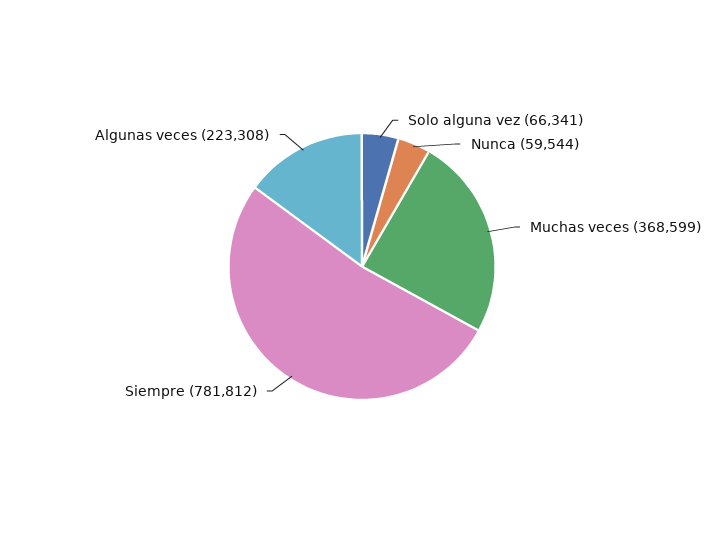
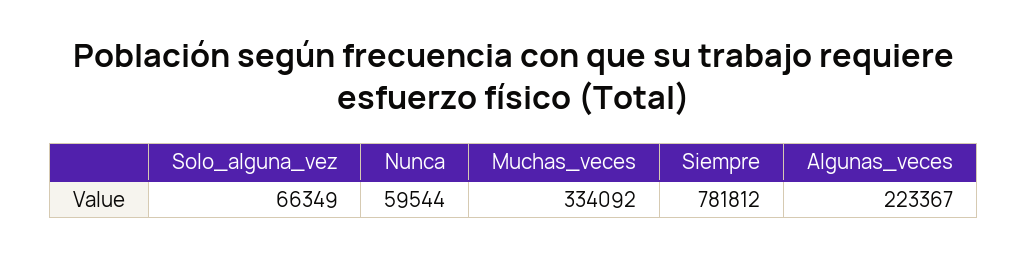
Solo alguna vez: 66341 -> 66349
Muchas veces: 368599 -> 334092
Algunas veces: 223308 -> 223367

